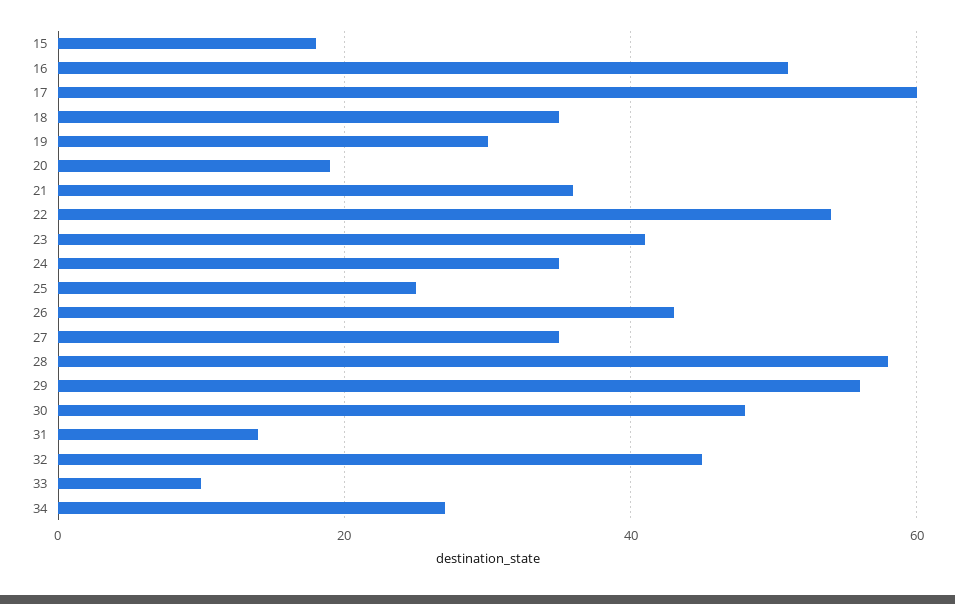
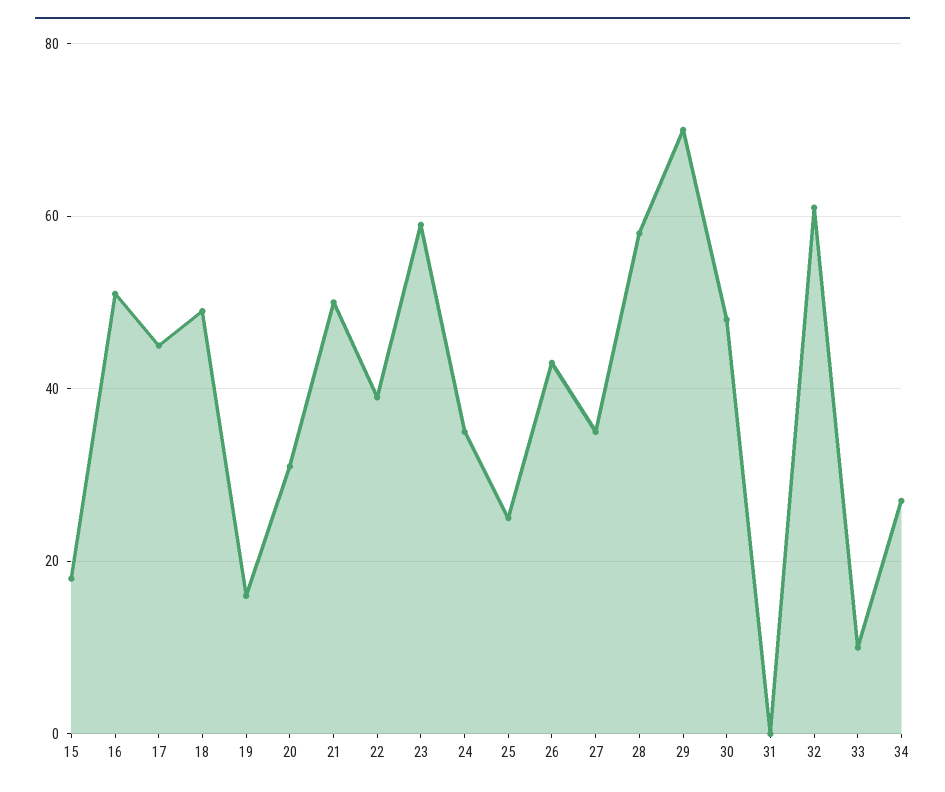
17: 60 -> 45
18: 35 -> 50
19: 30 -> 15
20: 20 -> 30
21: 35 -> 50
22: 55 -> 40
23: 40 -> 60
29: 55 -> 70
31: 15 -> 0
32: 45 -> 60

